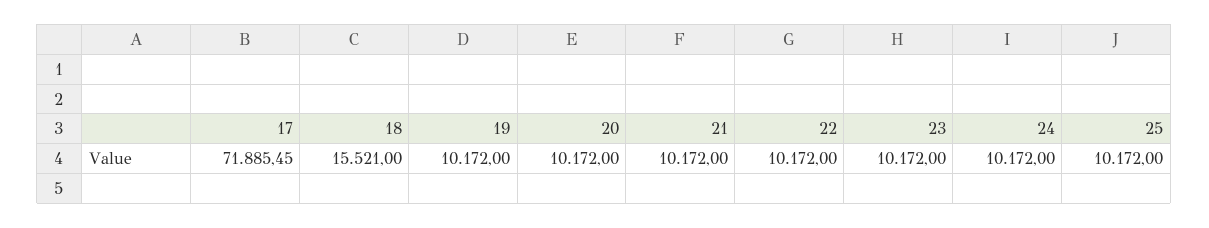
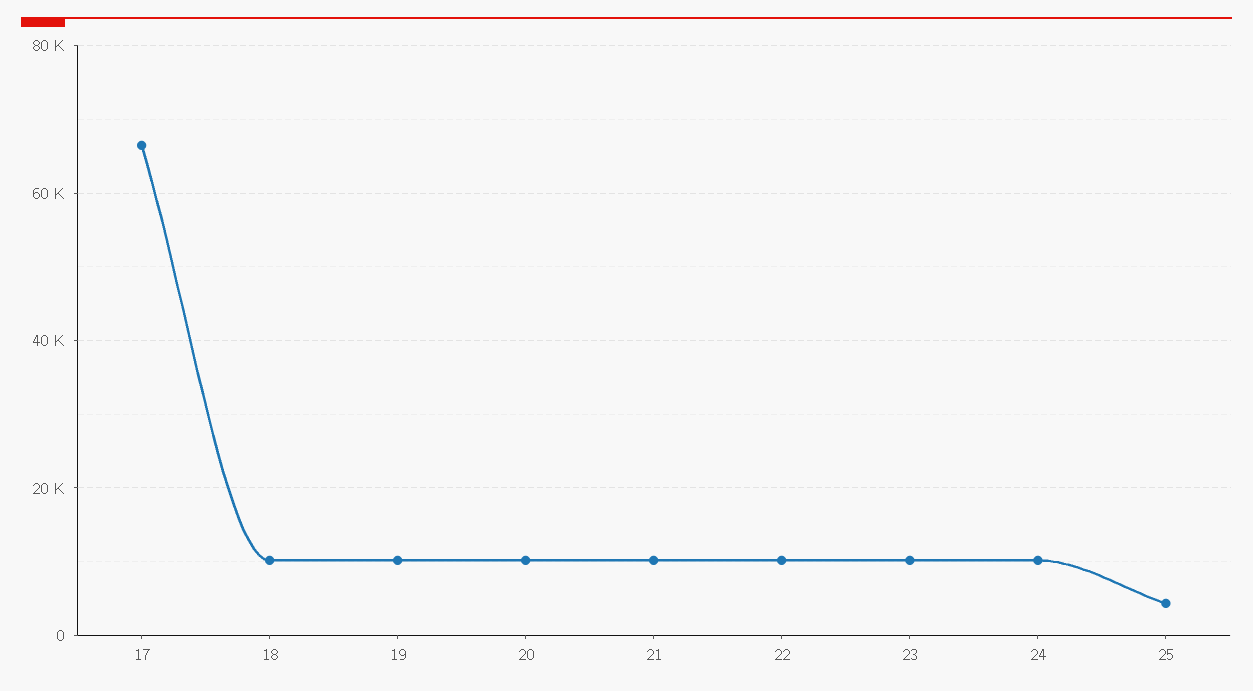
17: 71885.45 -> 66000
18: 15521 -> 10000
25: 10172 -> 4000

